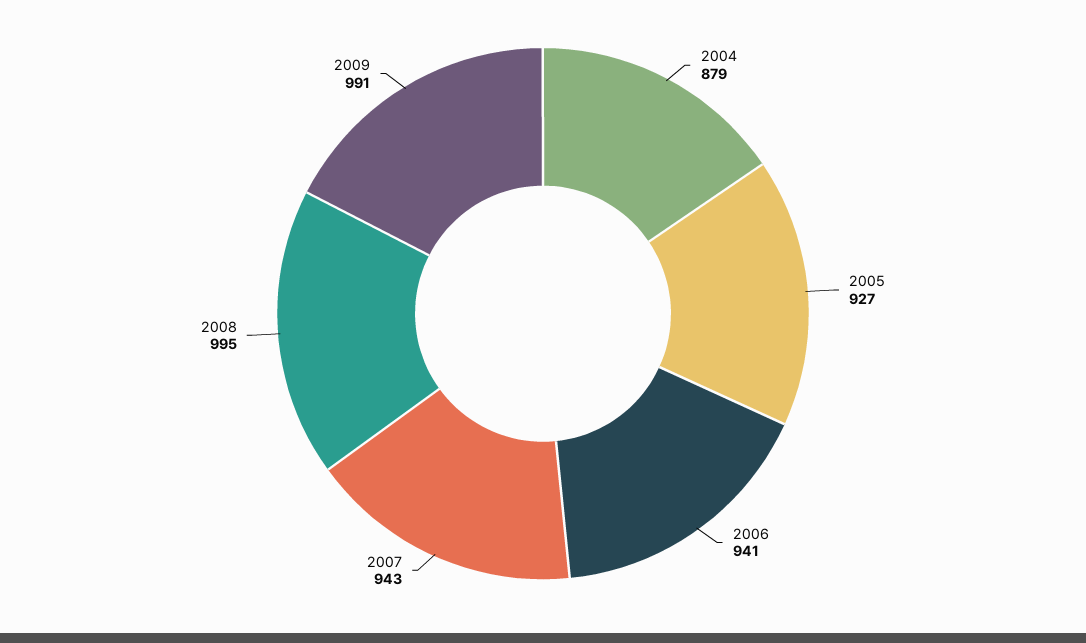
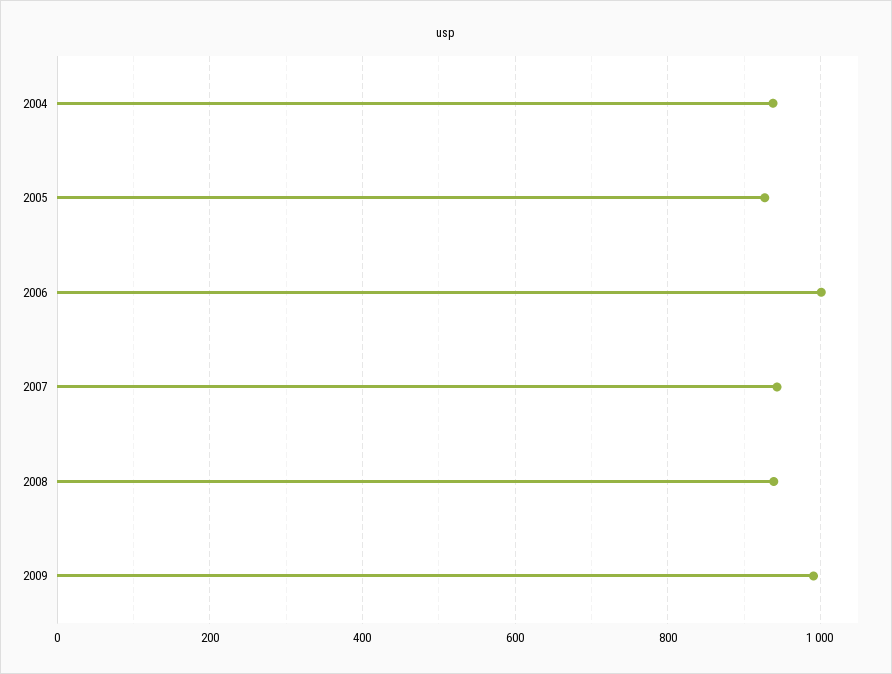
2004: 879 -> 940
2006: 941 -> 1000
2008: 995 -> 940

